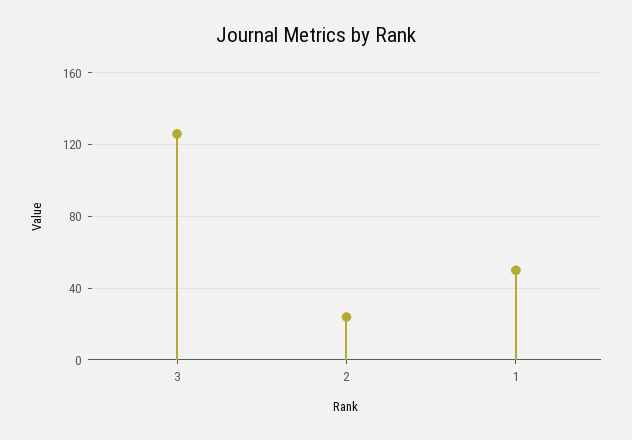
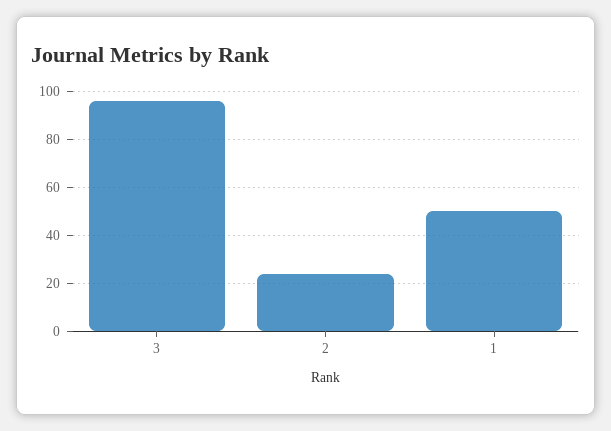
3: 125 -> 95

